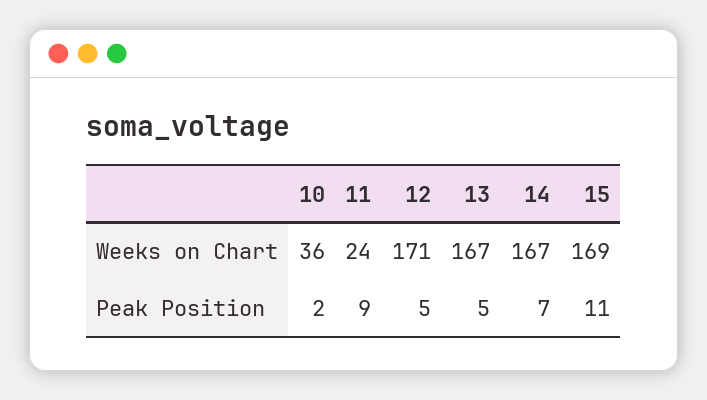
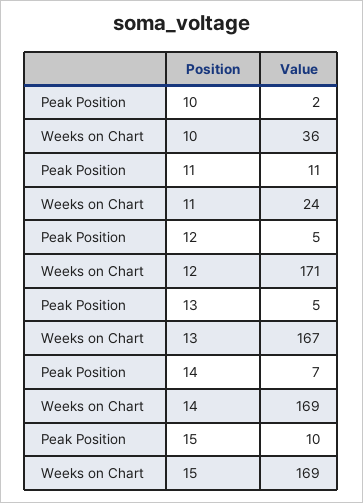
14, Weeks on Chart: 167 -> 169
11, Peak Position: 9 -> 11
15, Peak Position: 11 -> 10

